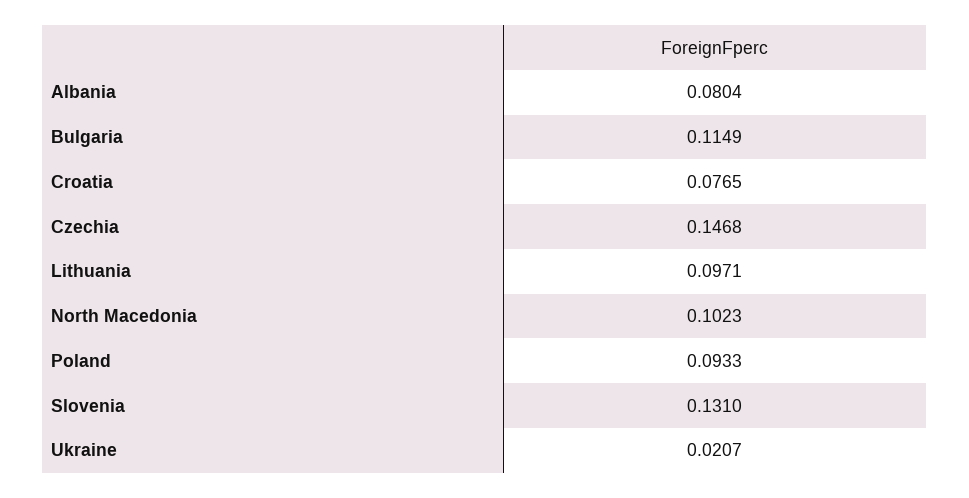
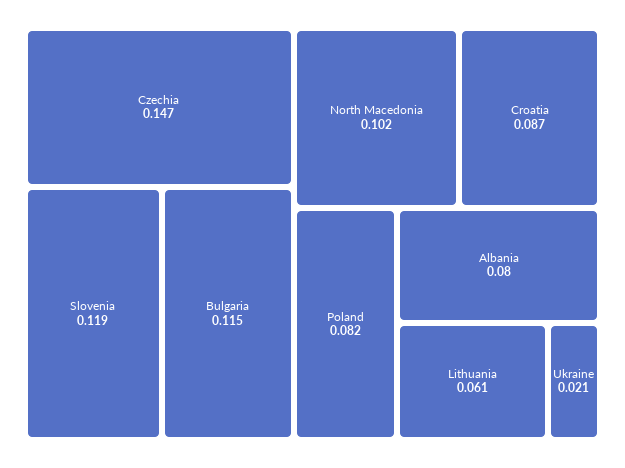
Croatia: 0.0765 -> 0.087
Lithuania: 0.0971 -> 0.061
Poland: 0.0933 -> 0.082
Slovenia: 0.131 -> 0.119

